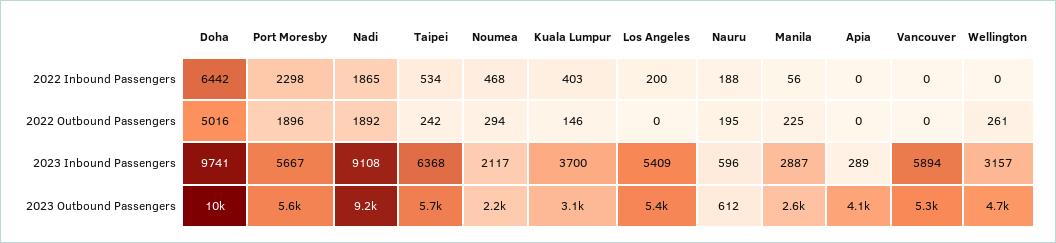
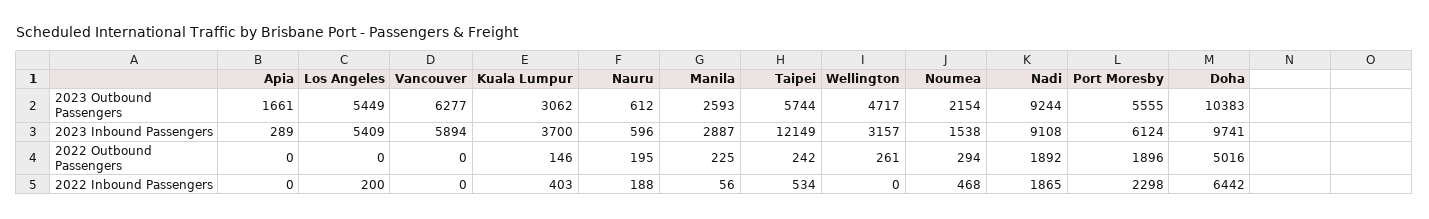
Port Moresby, 2023 Inbound Passengers: 5667 -> 6124
Taipei, 2023 Inbound Passengers: 6368 -> 12149
Noumea, 2023 Inbound Passengers: 2117 -> 1538
Apia, 2023 Outbound Passengers: 4100 -> 1661
Vancouver, 2023 Outbound Passengers: 5300 -> 6277

